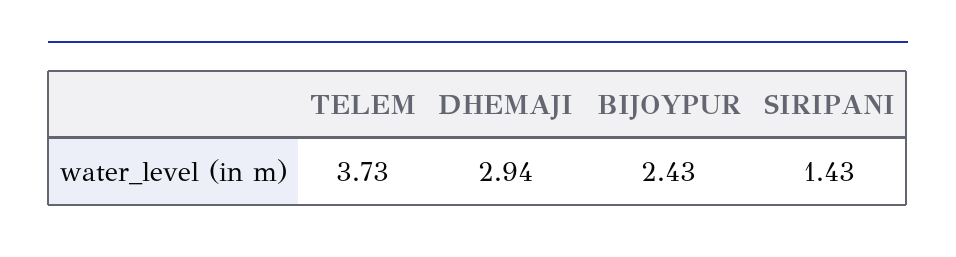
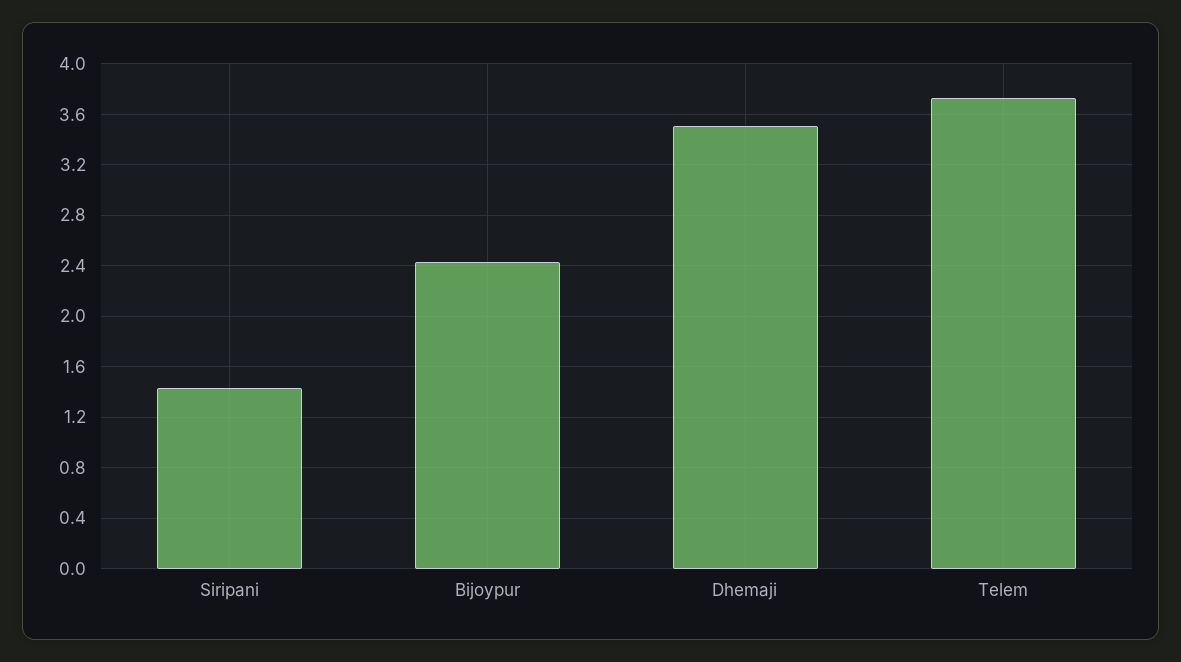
DHEMAJI: 2.94 -> 3.5

